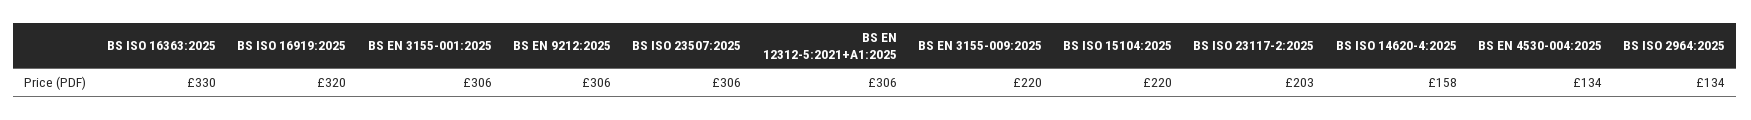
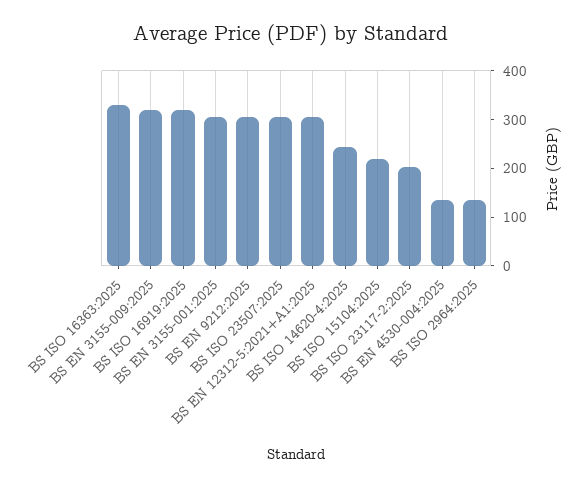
BS EN 3155-009:2025: 220 -> 320
BS ISO 14620-4:2025: 158 -> 240

